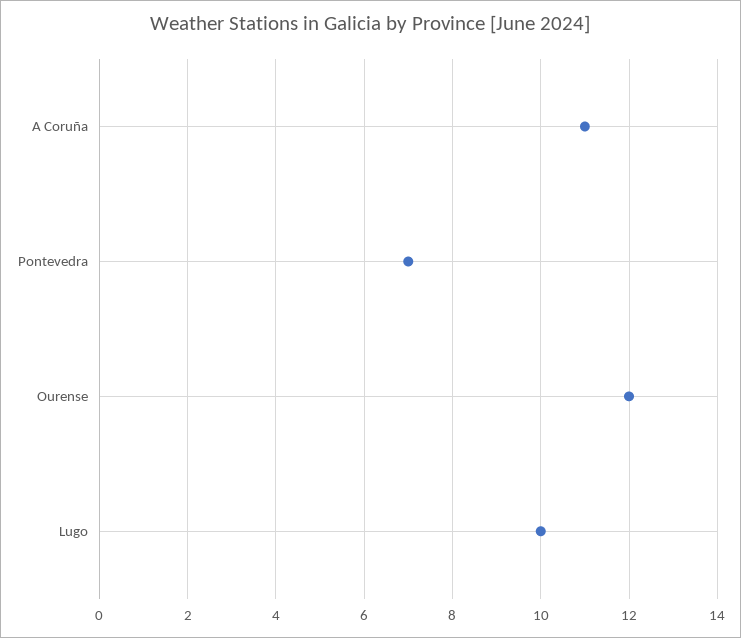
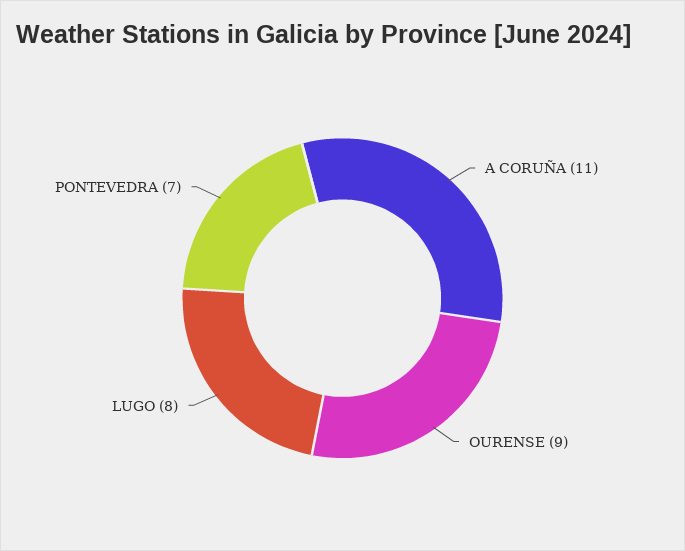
Ourense: 12 -> 9
Lugo: 10 -> 8

